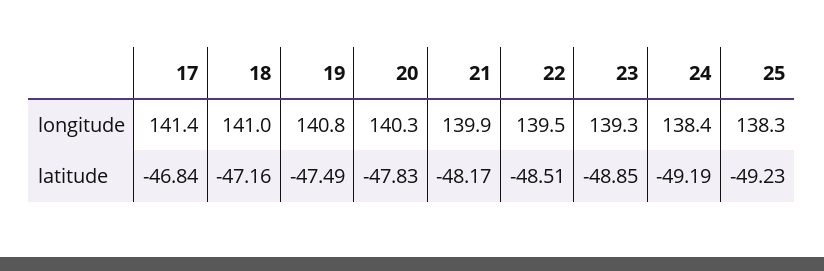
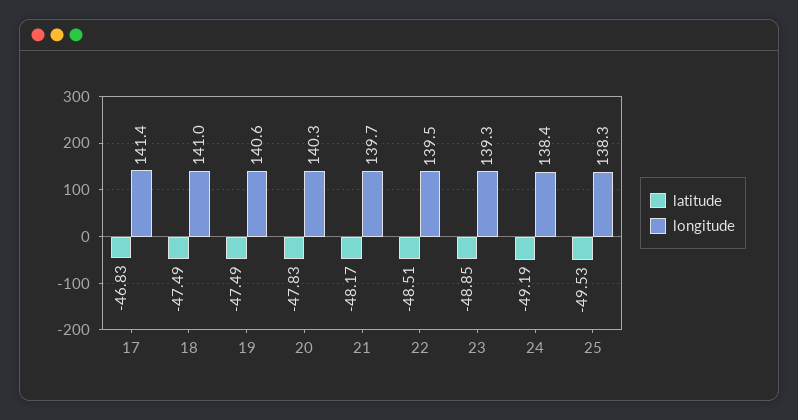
longitude, 19: 140.8 -> 140.6
longitude, 21: 139.9 -> 139.7
latitude, 17: -46.84 -> -46.83
latitude, 18: -47.16 -> -47.49
latitude, 25: -49.23 -> -49.53

